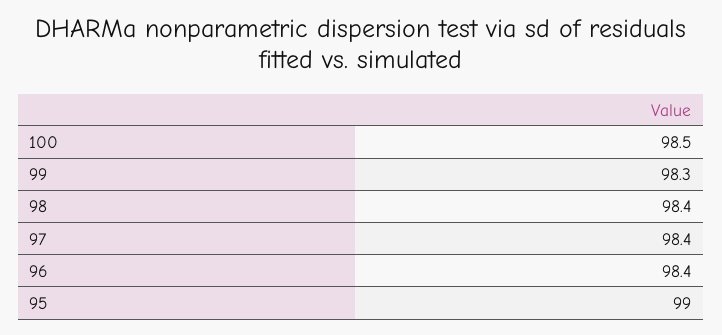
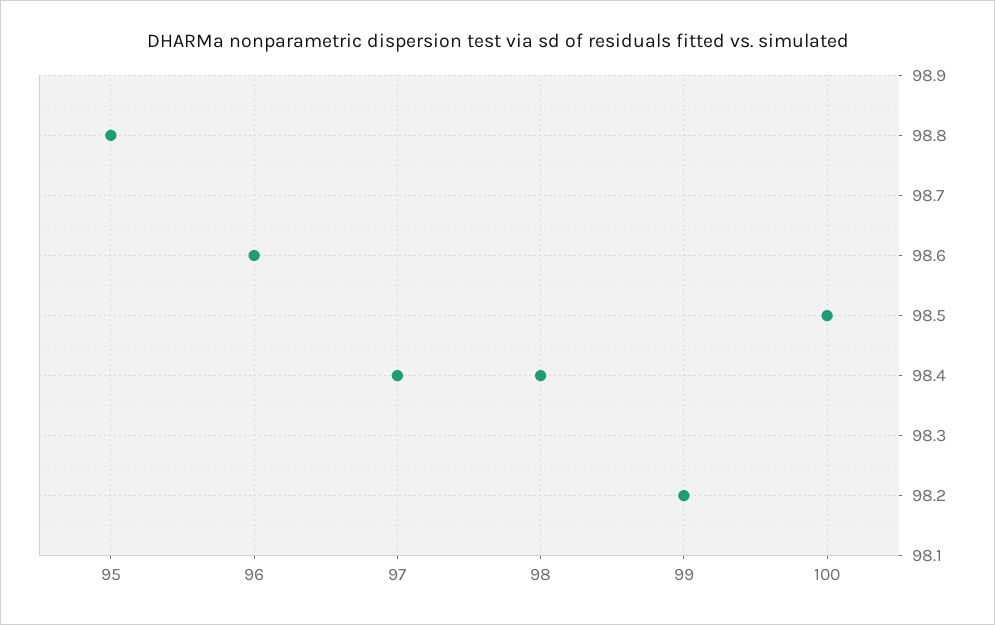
99: 98.3 -> 98.2
96: 98.4 -> 98.6
95: 99 -> 98.8

